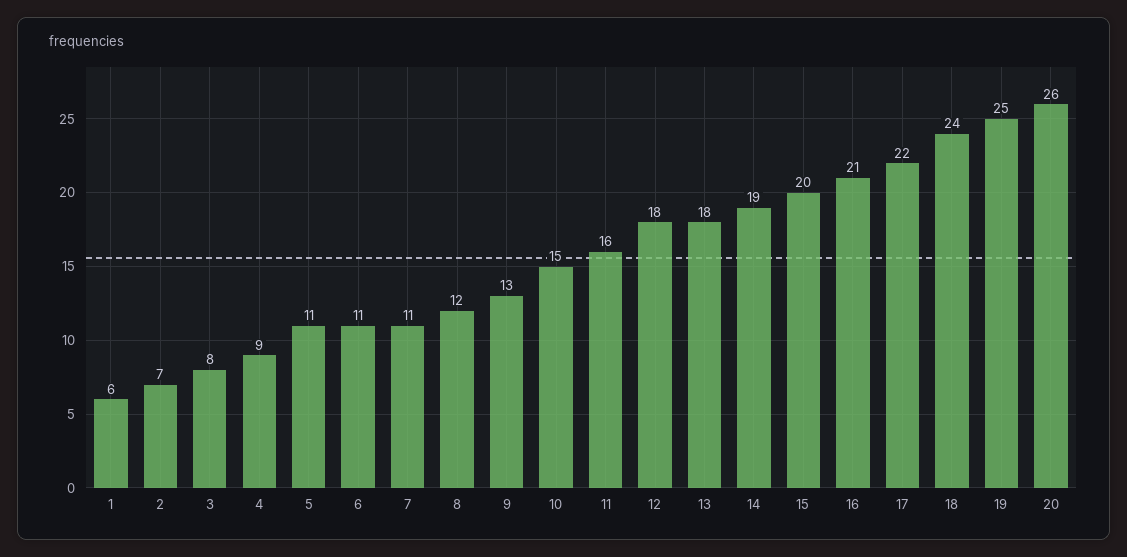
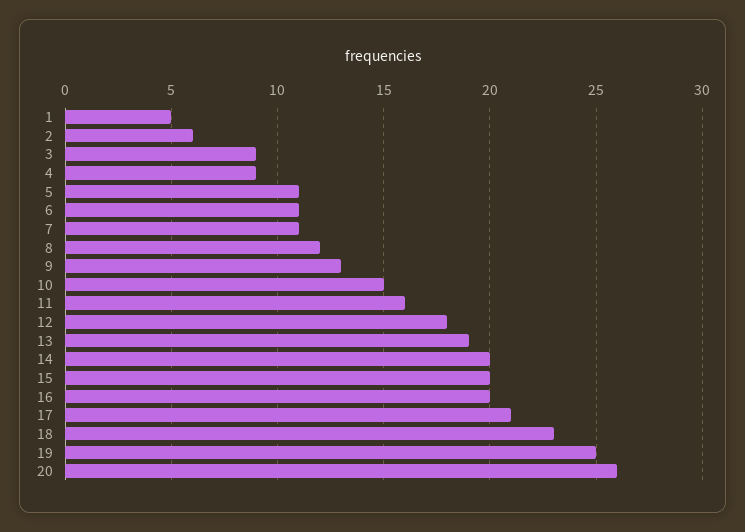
1: 6 -> 5
2: 7 -> 6
3: 8 -> 9
13: 18 -> 19
14: 19 -> 20
16: 21 -> 20
17: 22 -> 21
18: 24 -> 23

